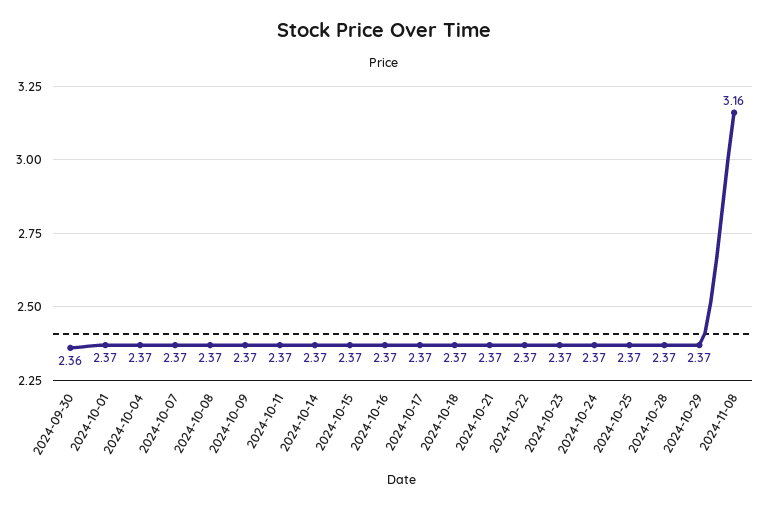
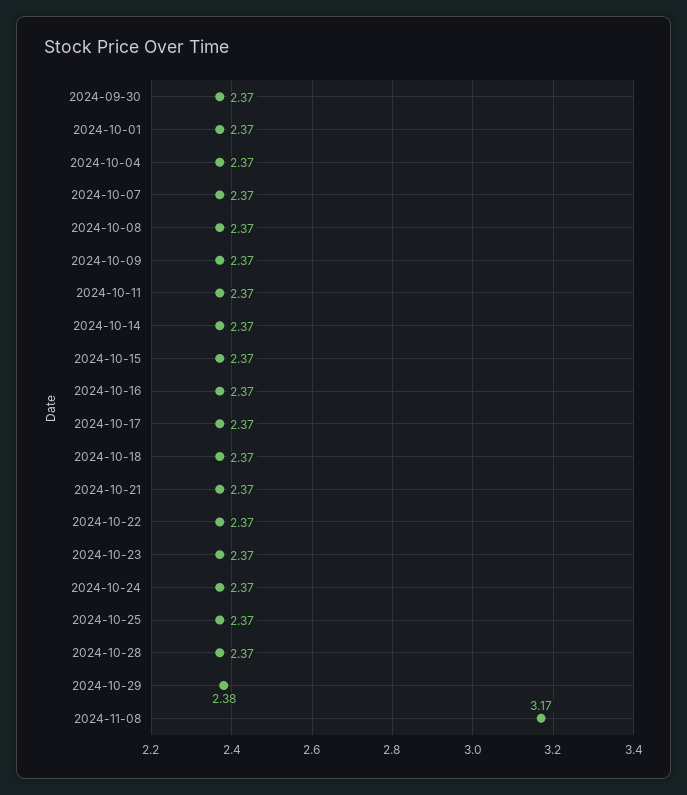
2024-09-30: 2.36 -> 2.37
2024-10-29: 2.37 -> 2.38
2024-11-08: 3.16 -> 3.17

